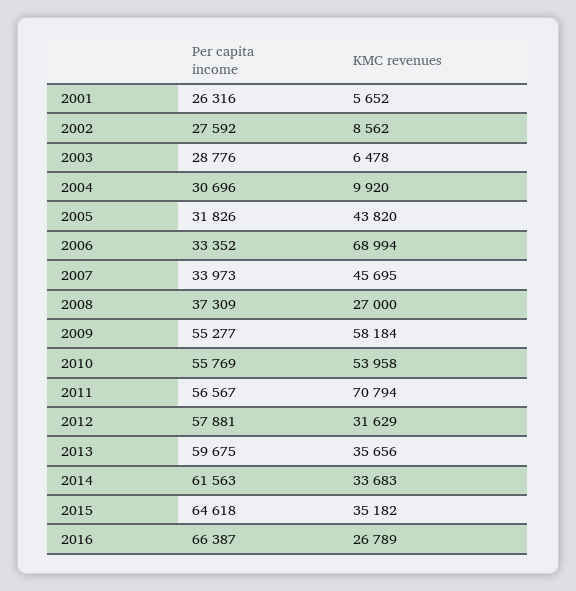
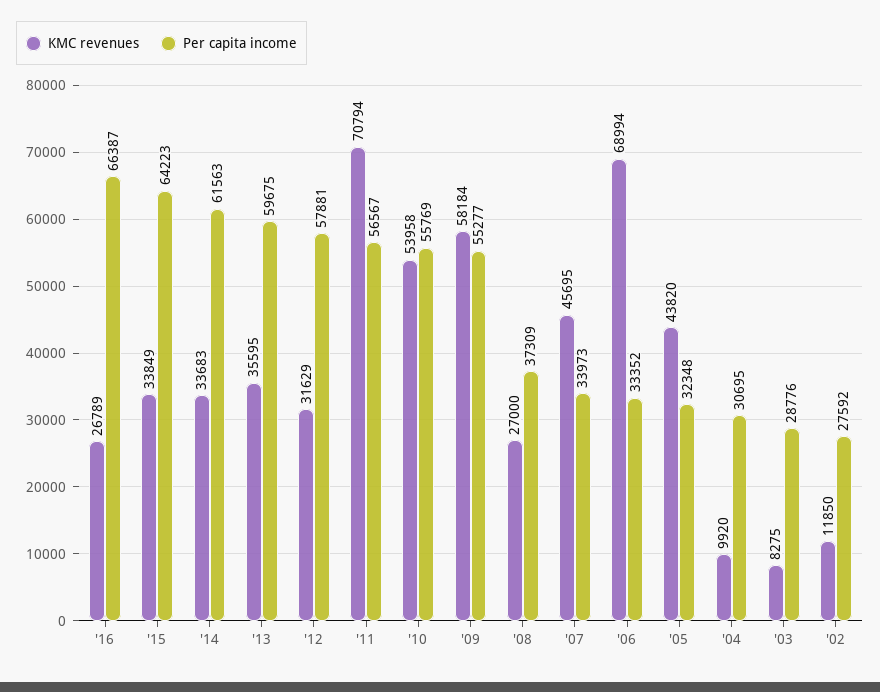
Per capita income, 2001: 26316 -> none
KMC revenues, 2001: 5652 -> none
KMC revenues, 2002: 8562 -> 11850
KMC revenues, 2003: 6478 -> 8275
Per capita income, 2004: 30696 -> 30695
Per capita income, 2005: 31826 -> 32348
KMC revenues, 2013: 35656 -> 35595
Per capita income, 2015: 64618 -> 64223
KMC revenues, 2015: 35182 -> 33849

